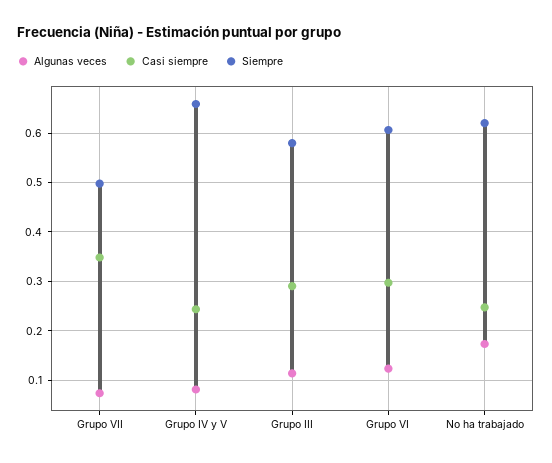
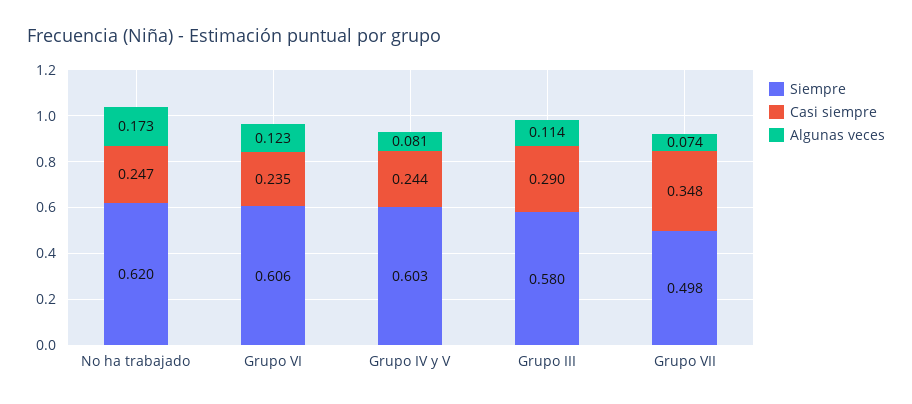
Siempre, Grupo IV y V: 0.66 -> 0.603
Casi siempre, Grupo VI: 0.3 -> 0.235

